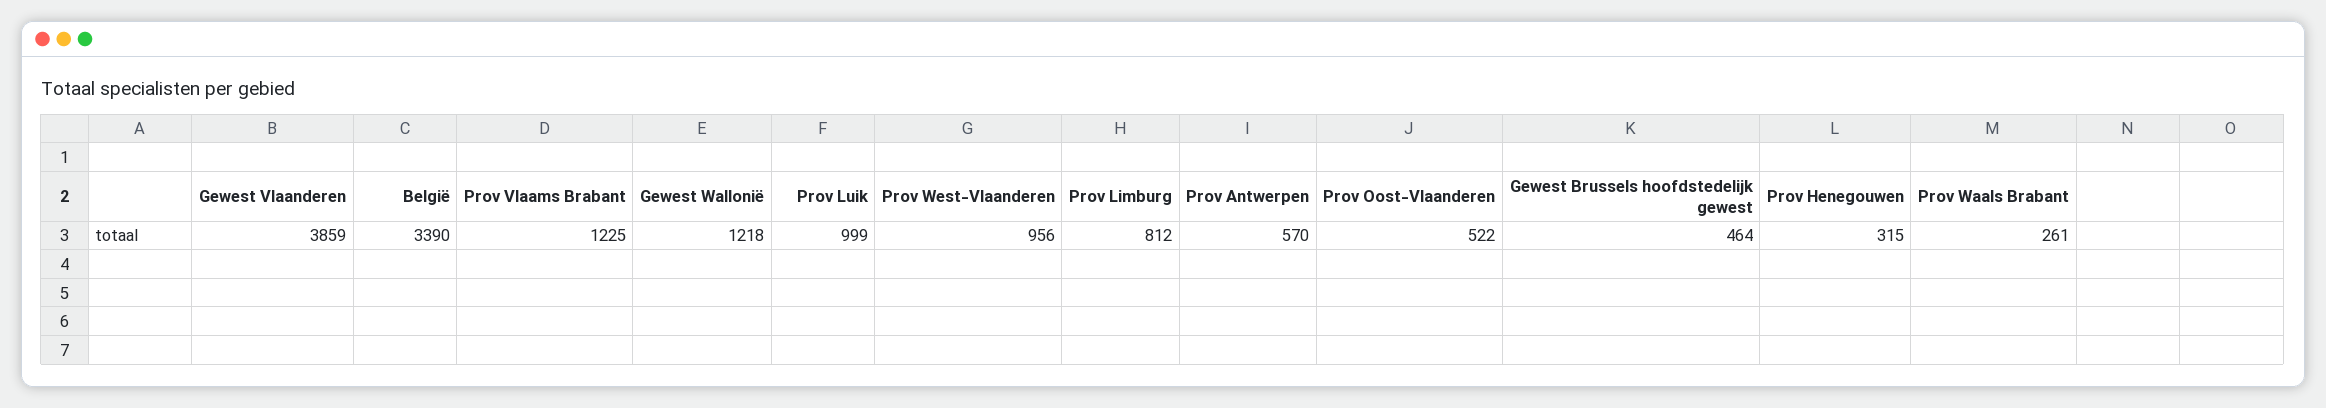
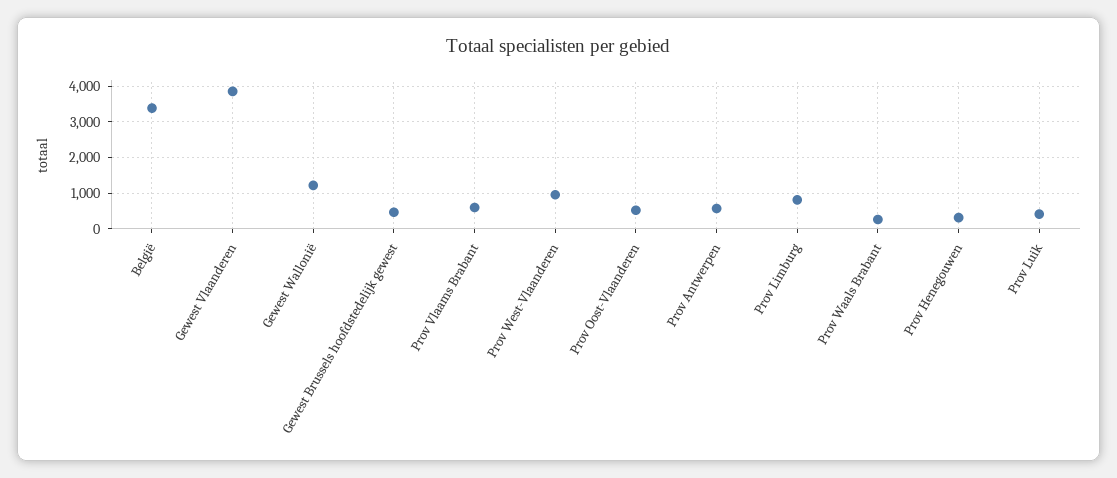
Prov Vlaams Brabant: 1225 -> 600
Prov Luik: 999 -> 400

